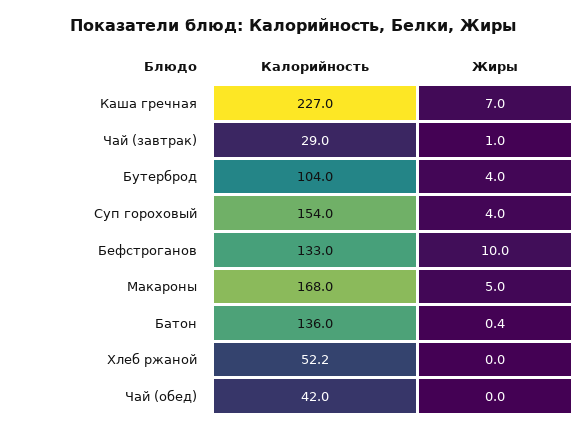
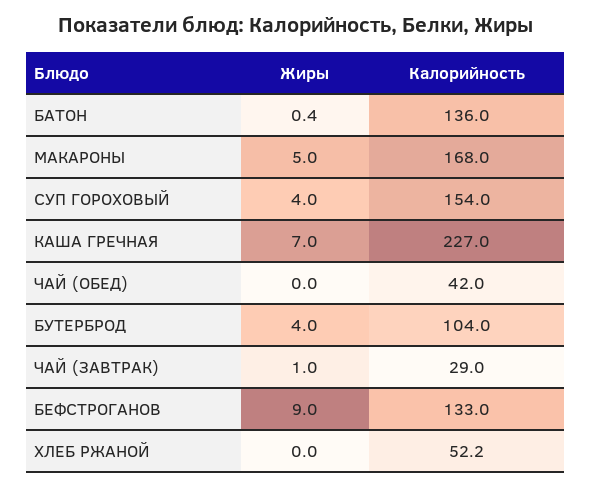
Жиры, Бефстроганов: 10 -> 9

